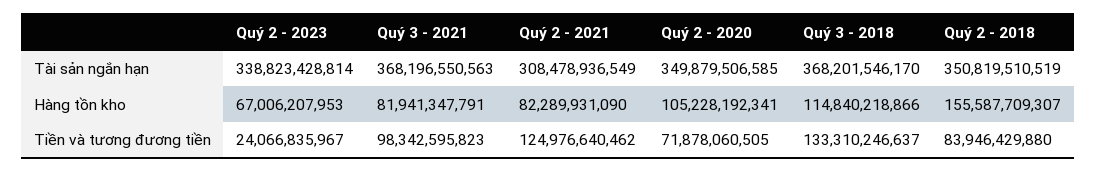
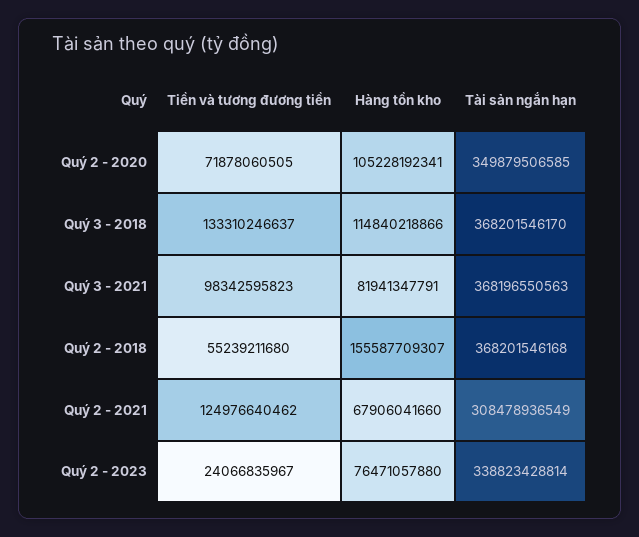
Quý 2 - 2018, Tài sản ngắn hạn: 350819510519 -> 368201546168
Quý 2 - 2023, Hàng tồn kho: 67006207953 -> 76471057880
Quý 2 - 2021, Hàng tồn kho: 82289931090 -> 67906041660
Quý 2 - 2018, Tiền và tương đương tiền: 83946429880 -> 55239211680

